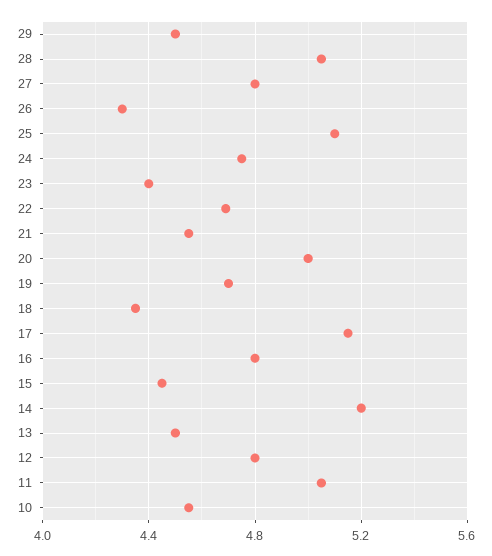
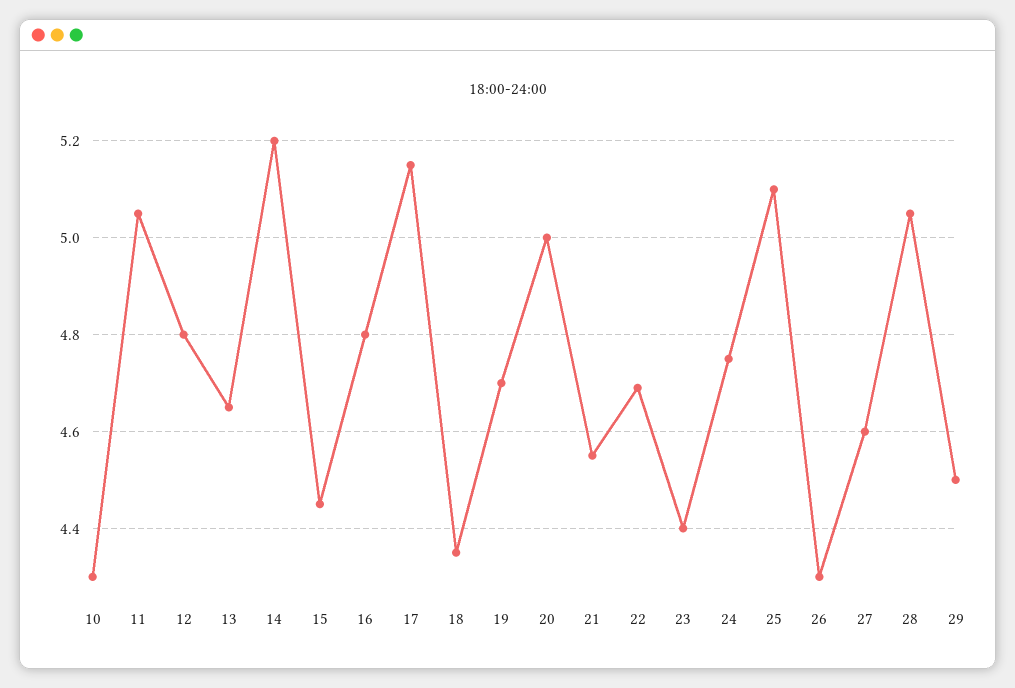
27: 4.8 -> 4.6
13: 4.5 -> 4.65
10: 4.55 -> 4.3

